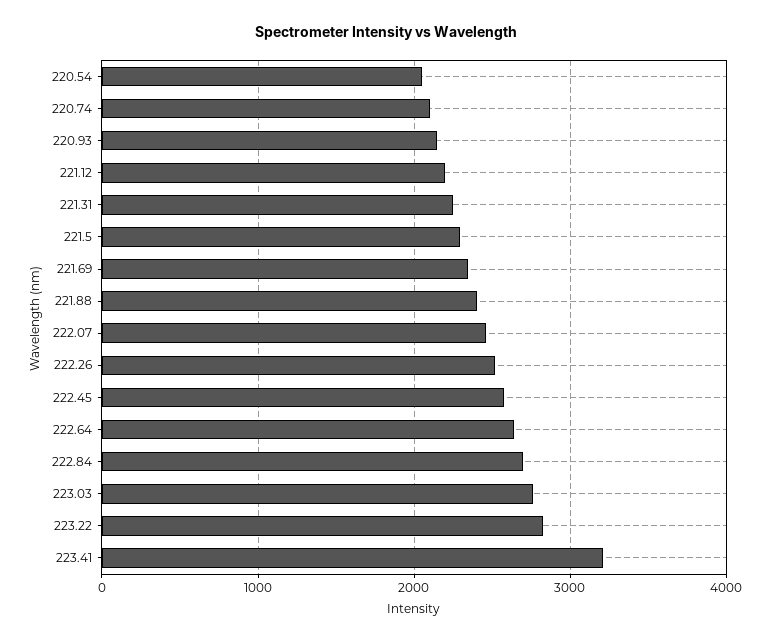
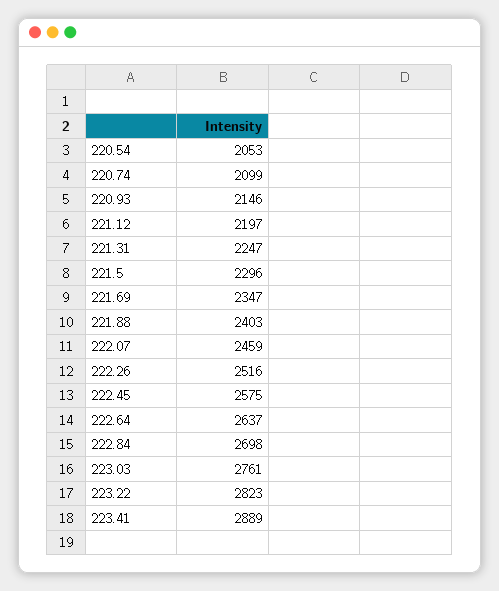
223.41: 3200 -> 2889

